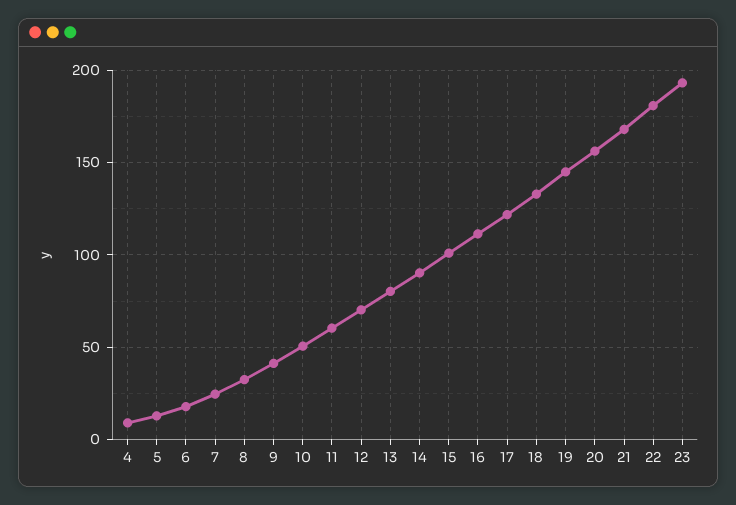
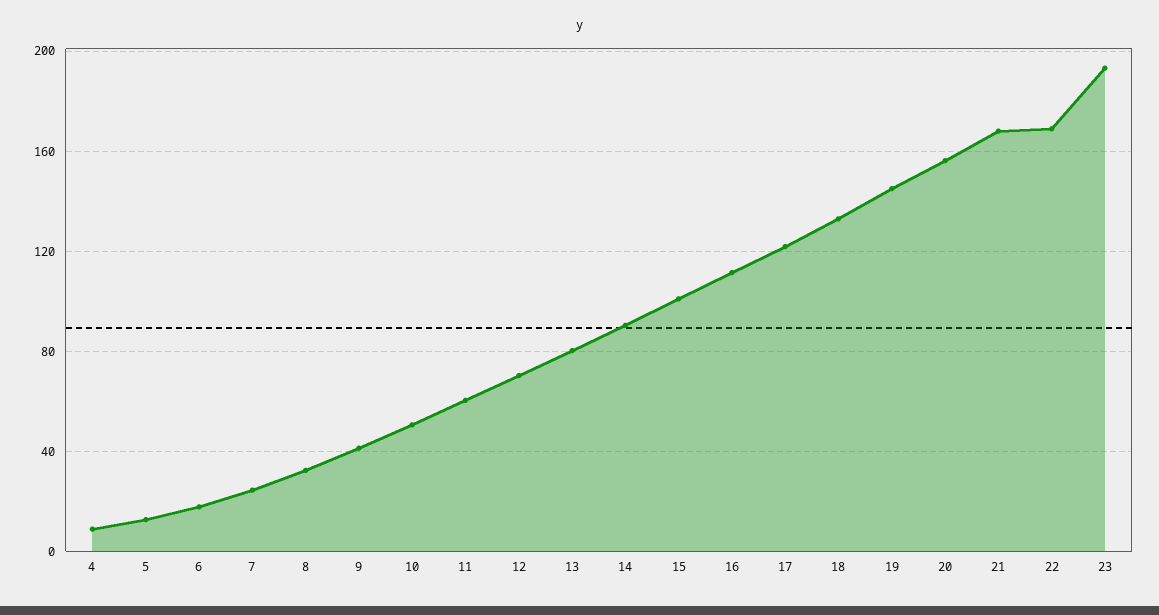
22: 180 -> 170

